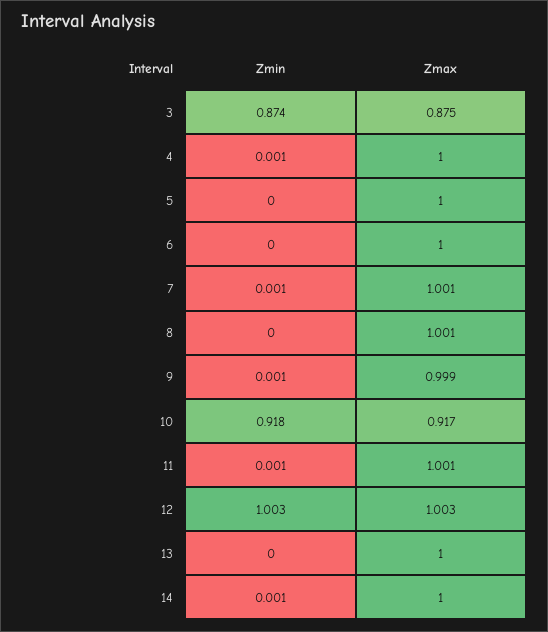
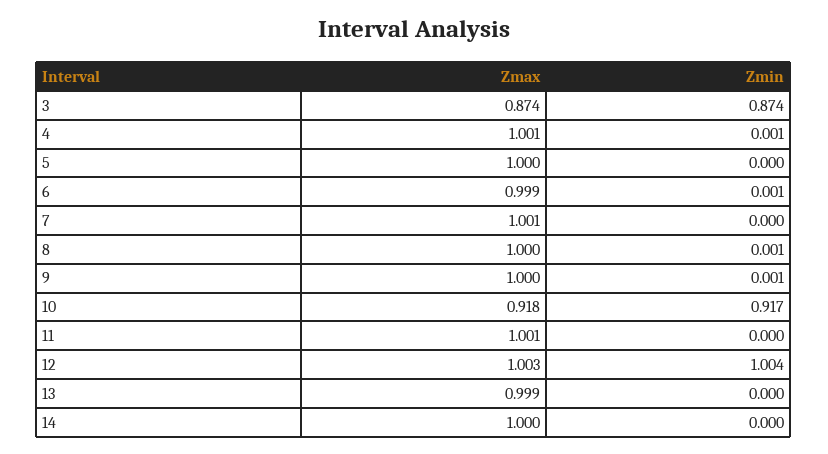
Zmax, 3: 0.875 -> 0.874
Zmax, 4: 1 -> 1.001
Zmin, 6: 0 -> 0.001
Zmax, 6: 1 -> 0.999
Zmin, 7: 0.001 -> 0
Zmin, 8: 0 -> 0.001
Zmax, 8: 1.001 -> 1
Zmax, 9: 0.999 -> 1
Zmin, 10: 0.918 -> 0.917
Zmax, 10: 0.917 -> 0.918
Zmin, 11: 0.001 -> 0
Zmin, 12: 1.003 -> 1.004
Zmax, 13: 1 -> 0.999
Zmin, 14: 0.001 -> 0

